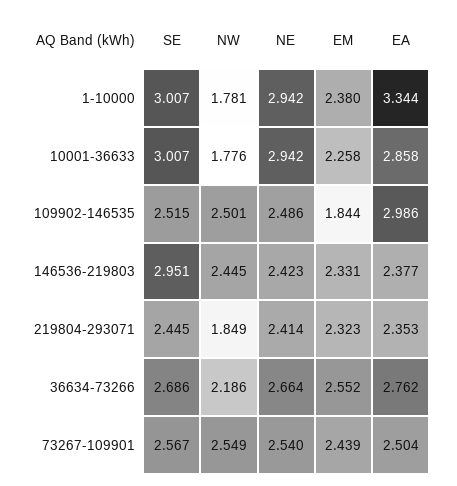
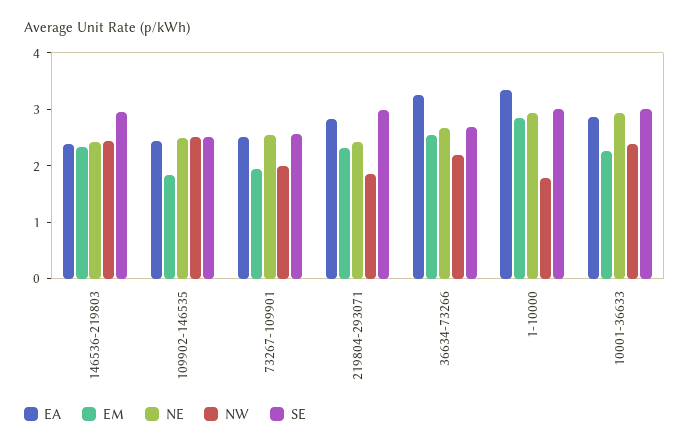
EM, 1-10000: 2.38 -> 2.8
NW, 10001-36633: 1.776 -> 2.4
EA, 109902-146535: 2.986 -> 2.4
SE, 219804-293071: 2.445 -> 3
EA, 219804-293071: 2.353 -> 2.8
EA, 36634-73266: 2.762 -> 3.2
NW, 73267-109901: 2.549 -> 2
EM, 73267-109901: 2.439 -> 2

